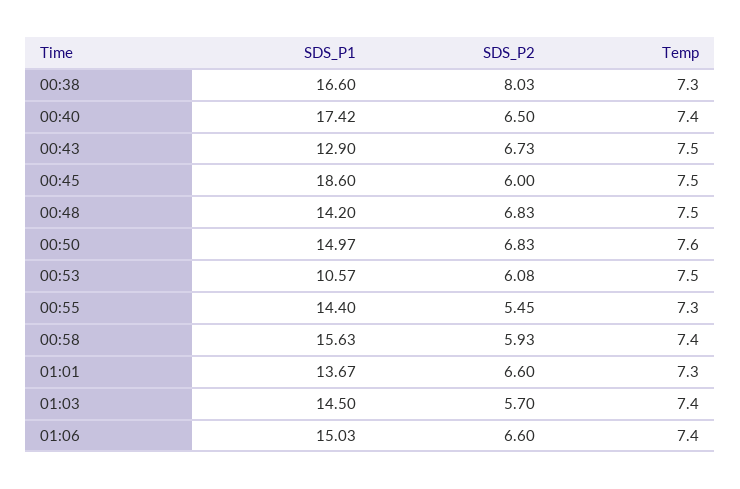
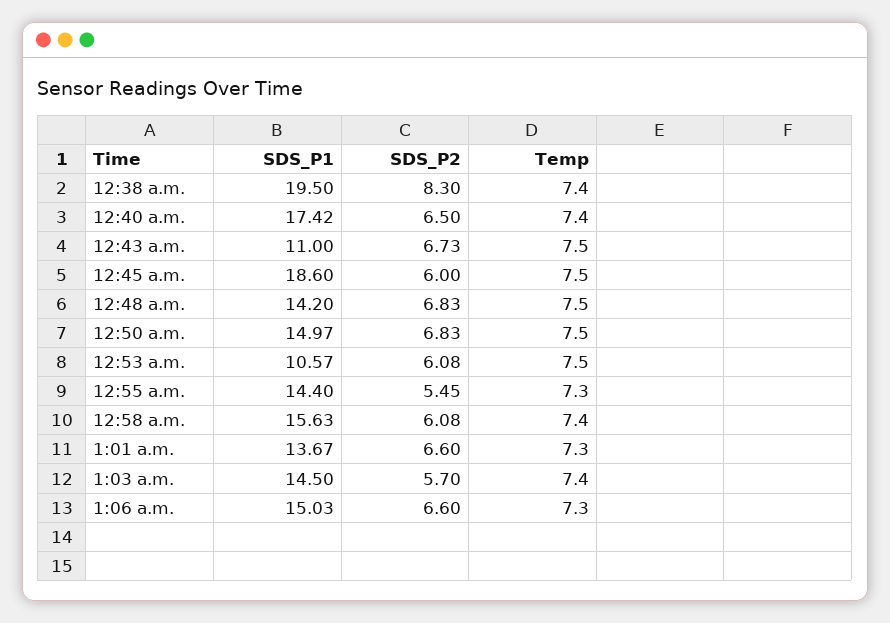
SDS_P1, 00:38: 16.6 -> 19.5
SDS_P2, 00:38: 8.03 -> 8.3
Temp, 00:38: 7.3 -> 7.4
SDS_P1, 00:43: 12.9 -> 11
Temp, 00:50: 7.6 -> 7.5
SDS_P2, 00:58: 5.93 -> 6.08
Temp, 01:06: 7.4 -> 7.3

